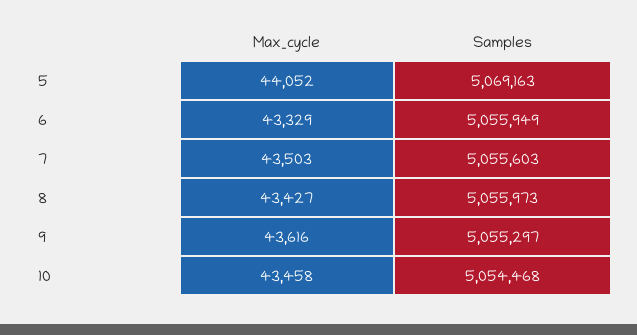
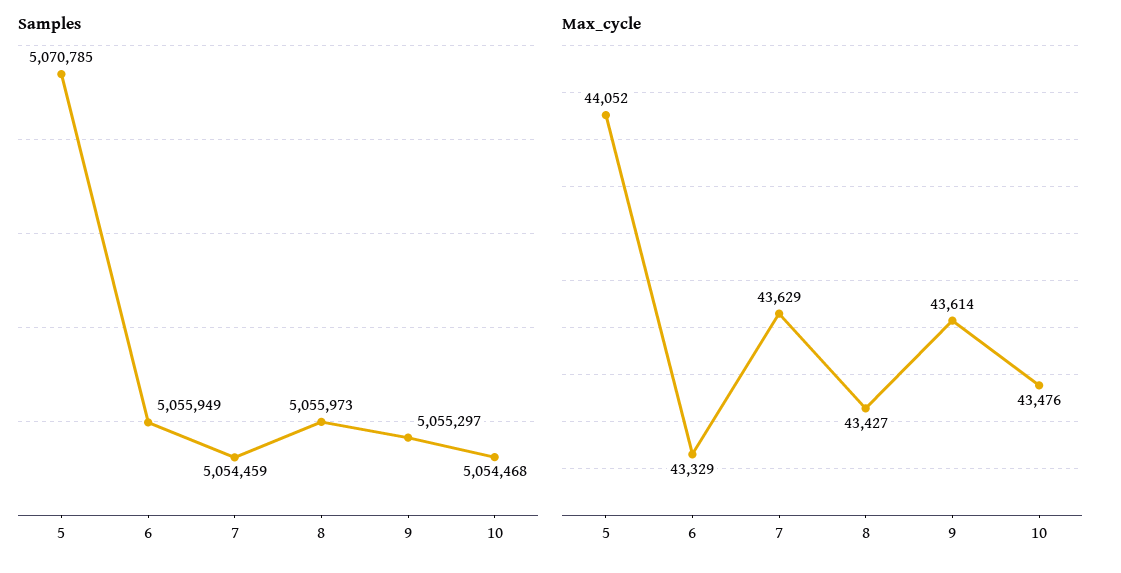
Samples, 5: 5069163 -> 5070785
Max_cycle, 7: 43503 -> 43629
Samples, 7: 5055603 -> 5054459
Max_cycle, 9: 43616 -> 43614
Max_cycle, 10: 43458 -> 43476

